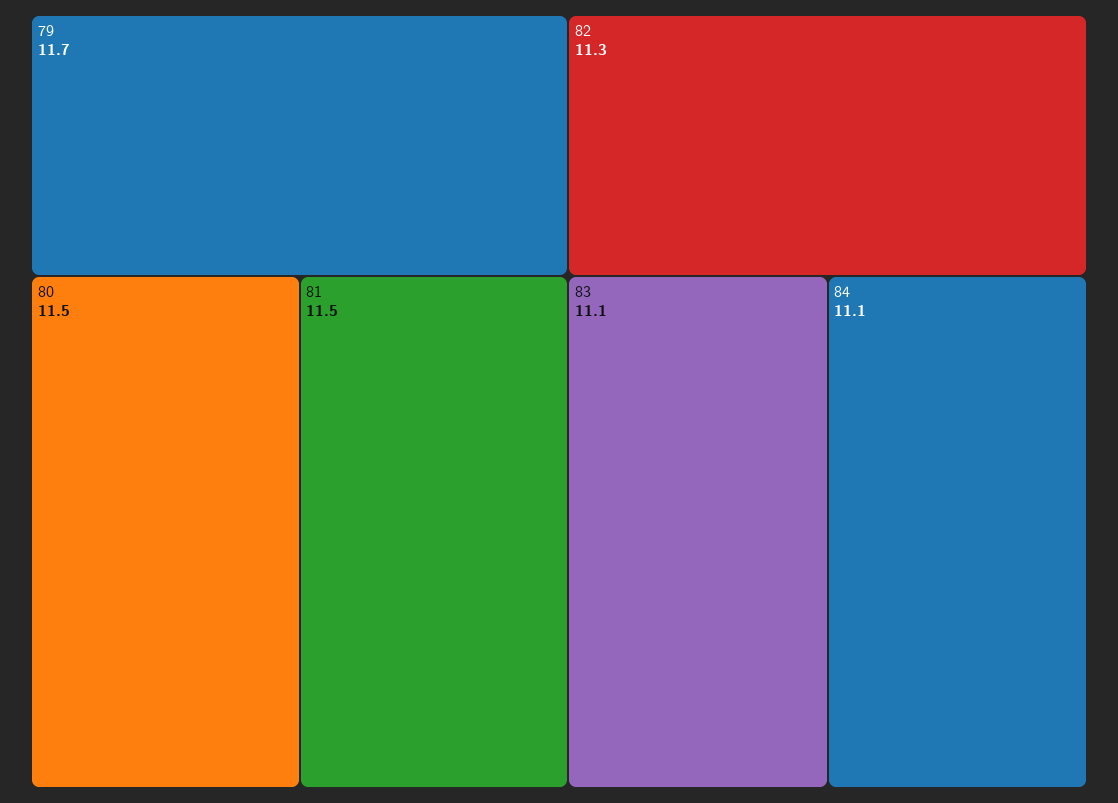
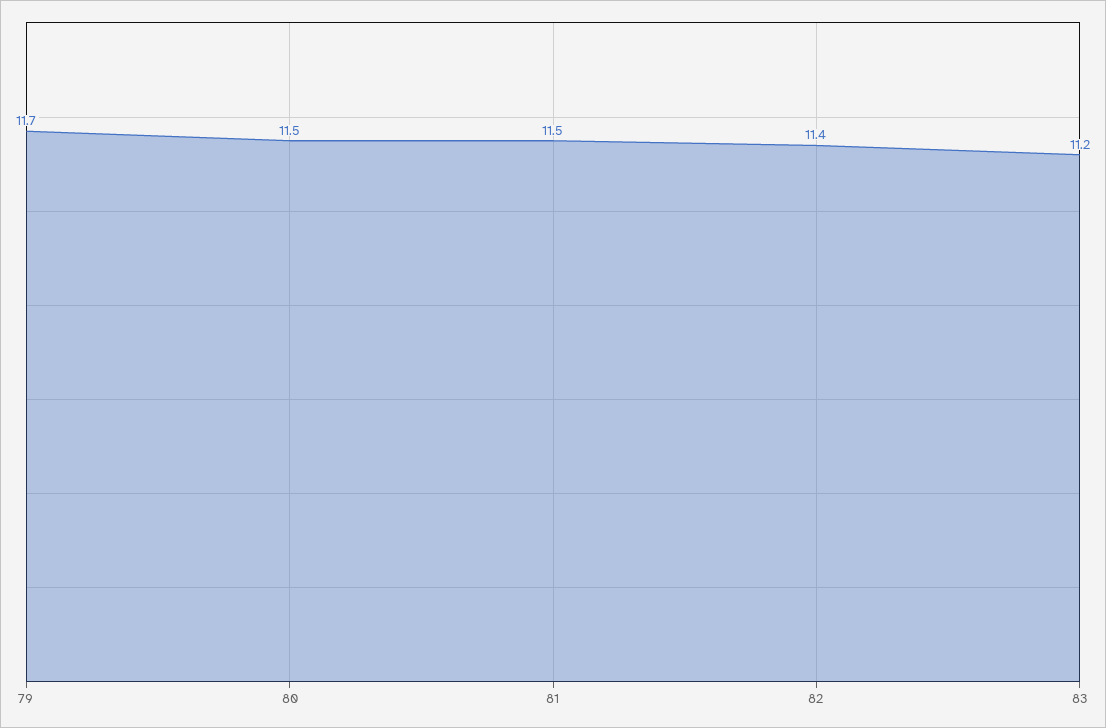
82: 11.3 -> 11.4
83: 11.1 -> 11.2
84: 11.1 -> none

